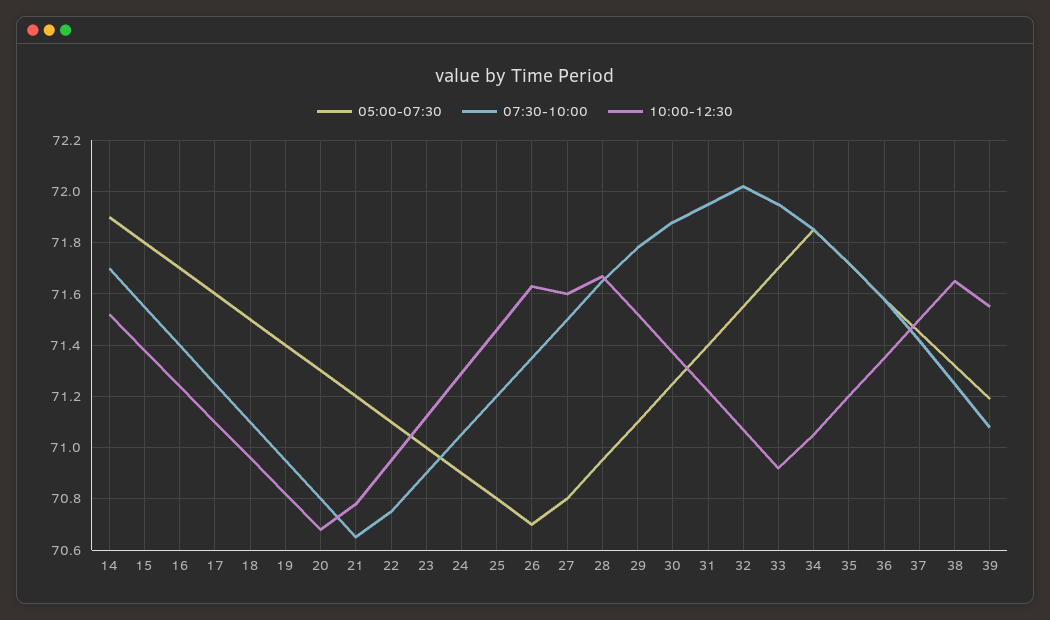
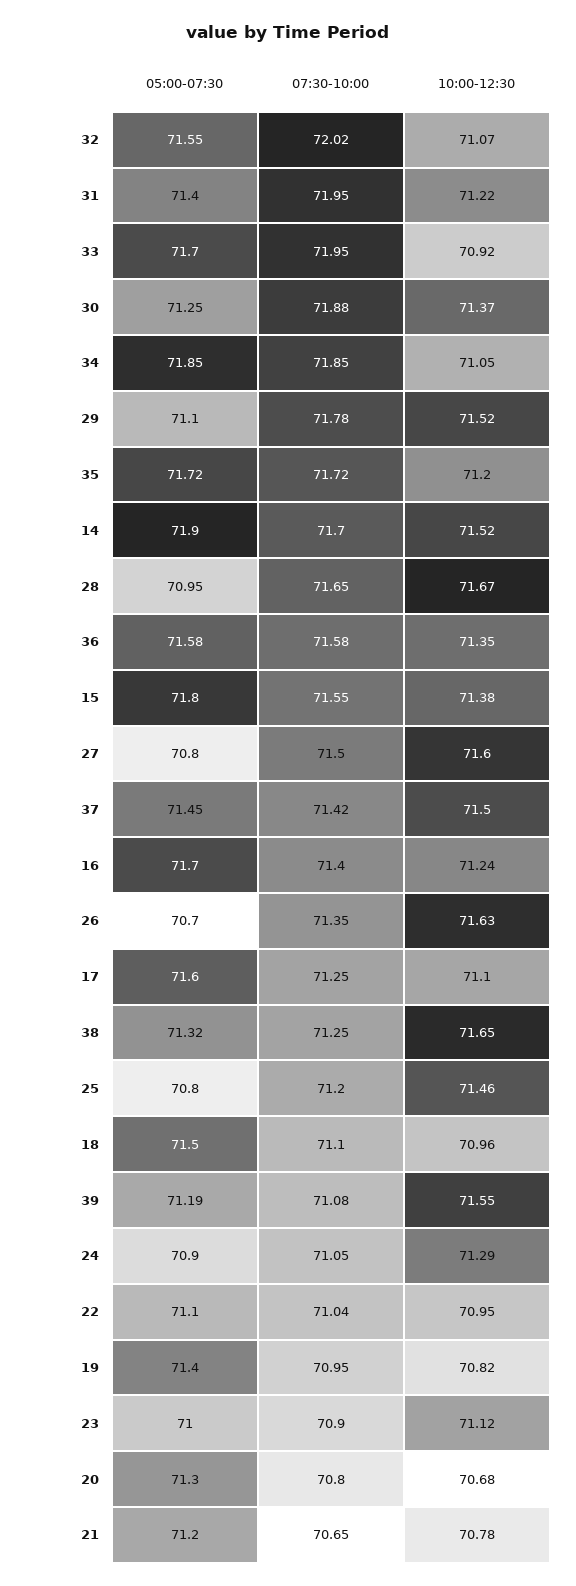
07:30-10:00, 22: 70.75 -> 71.04

